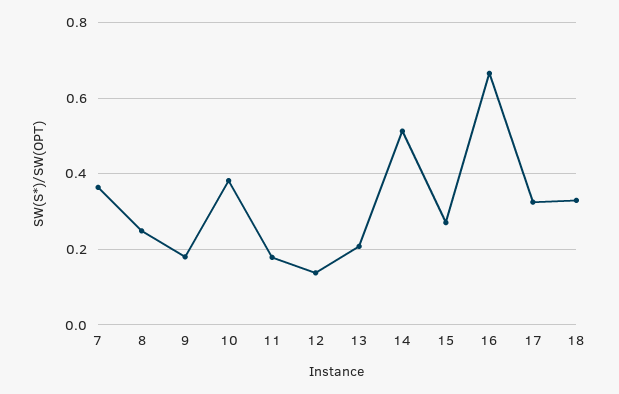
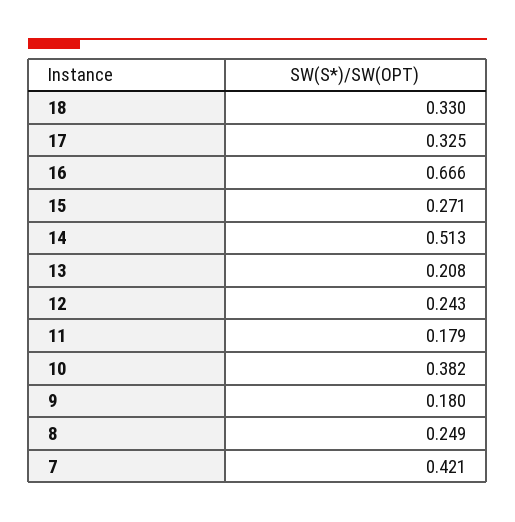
7: 0.36 -> 0.421
12: 0.14 -> 0.243

